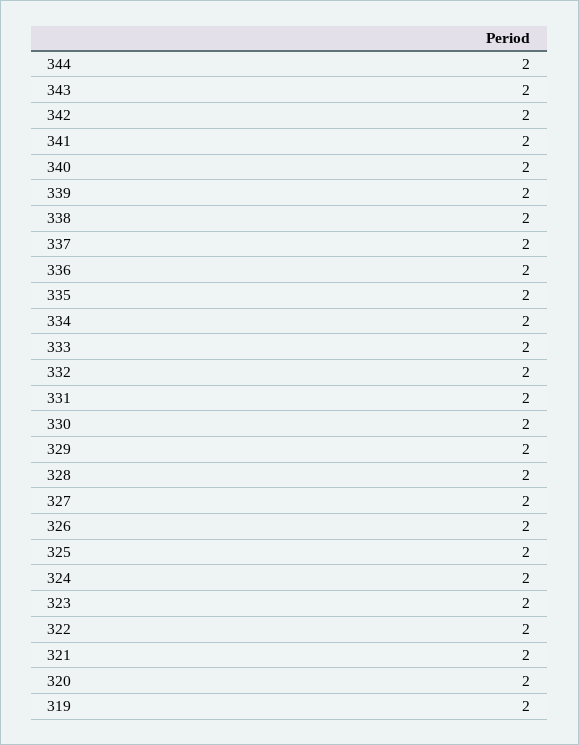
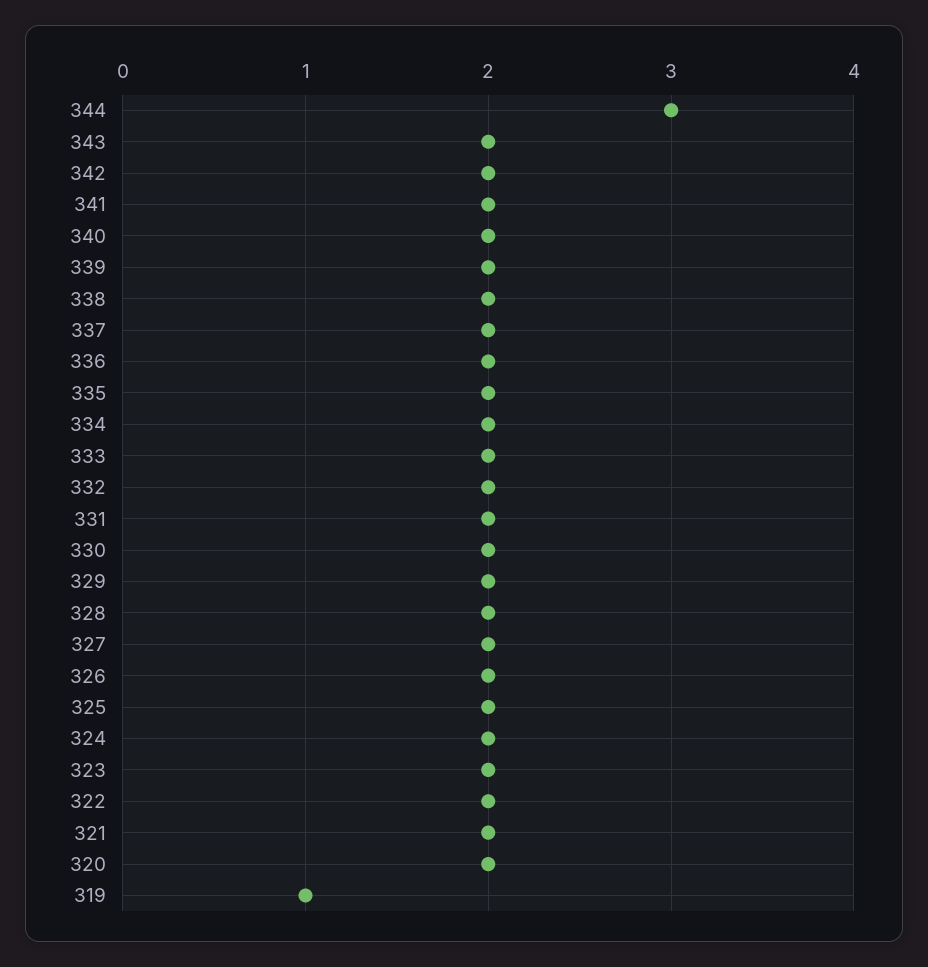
344: 2 -> 3
319: 2 -> 1

